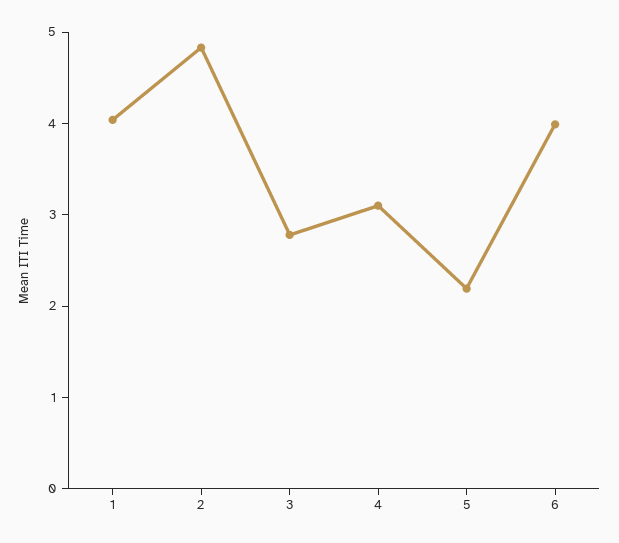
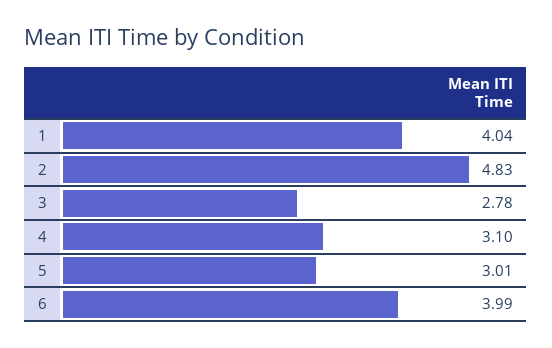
5: 2.2 -> 3.01

